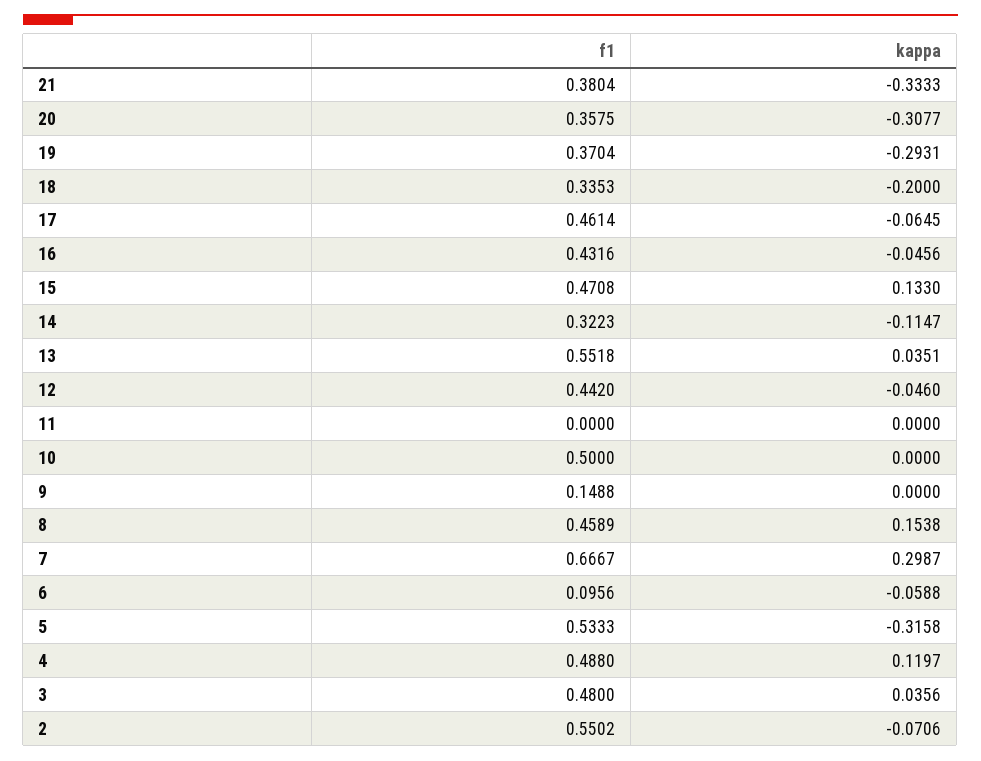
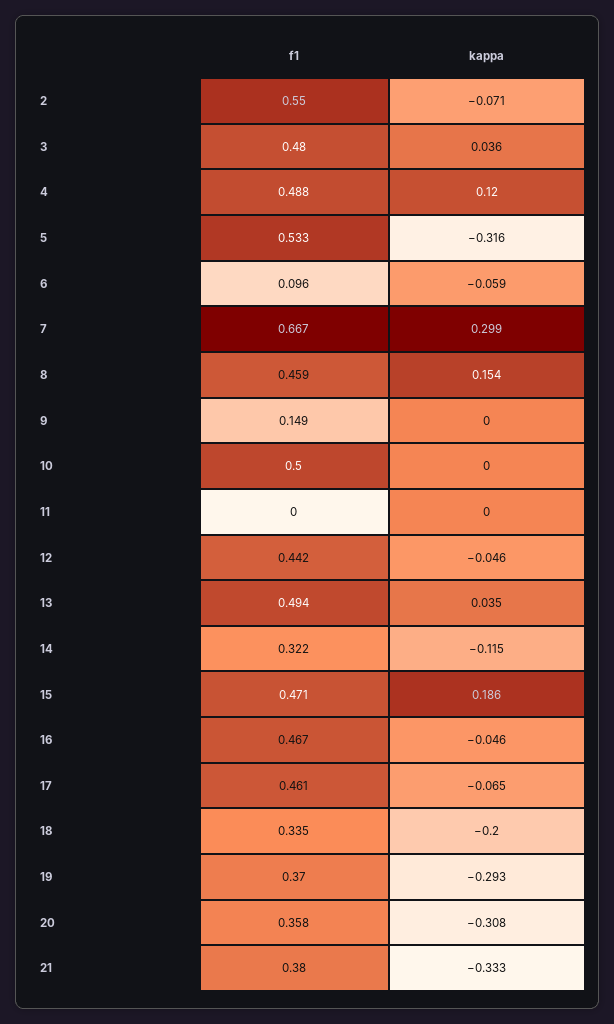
f1, 16: 0.4316 -> 0.467
kappa, 15: 0.133 -> 0.186
f1, 13: 0.5518 -> 0.494

